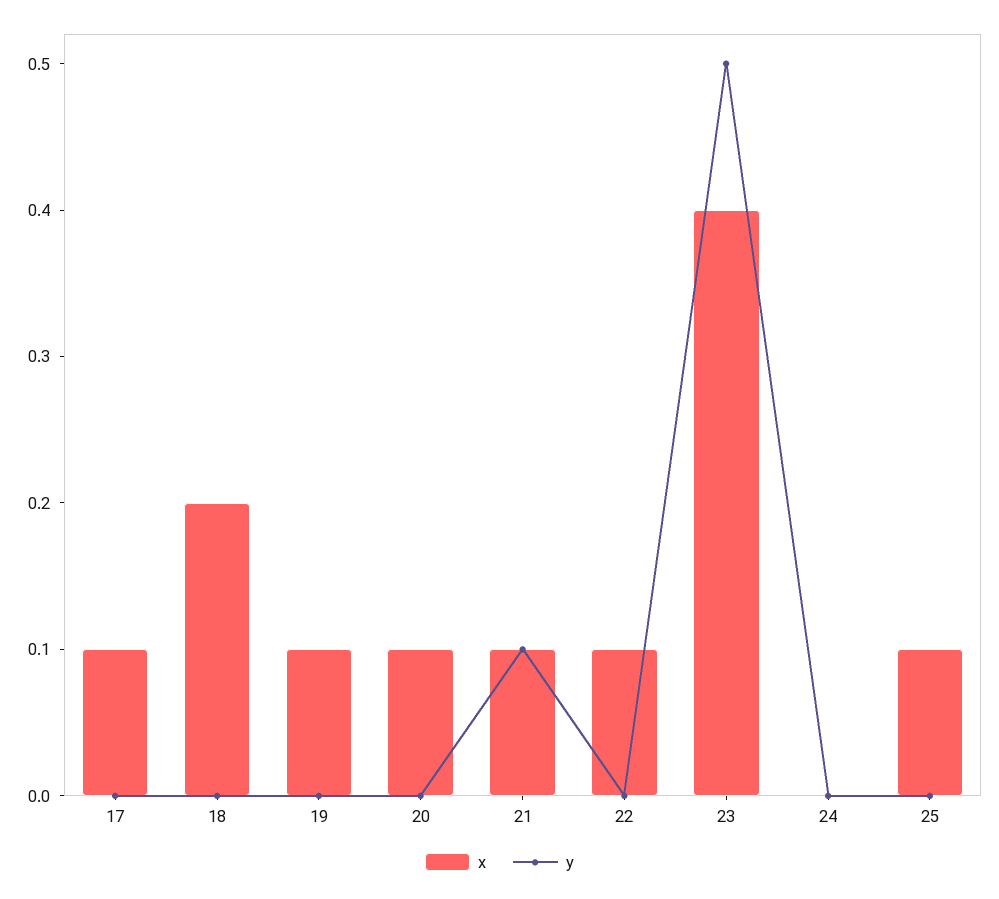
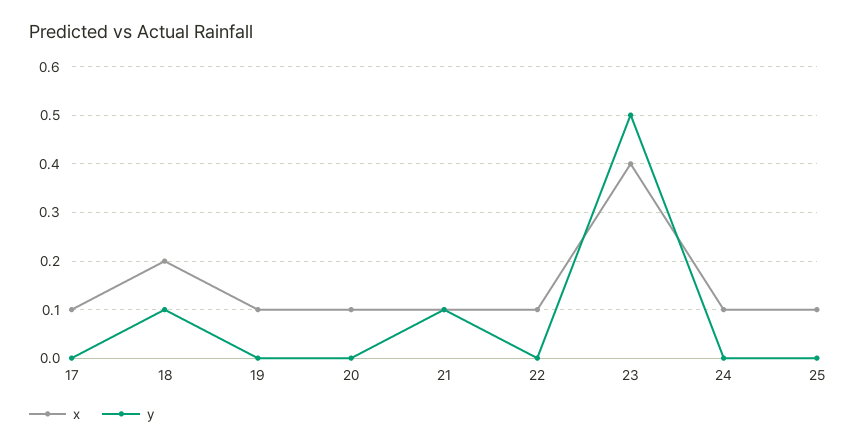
y, 18: 0 -> 0.1
x, 24: 0 -> 0.1

